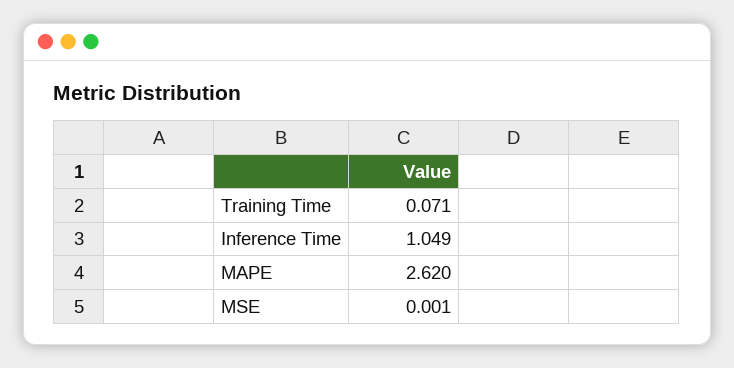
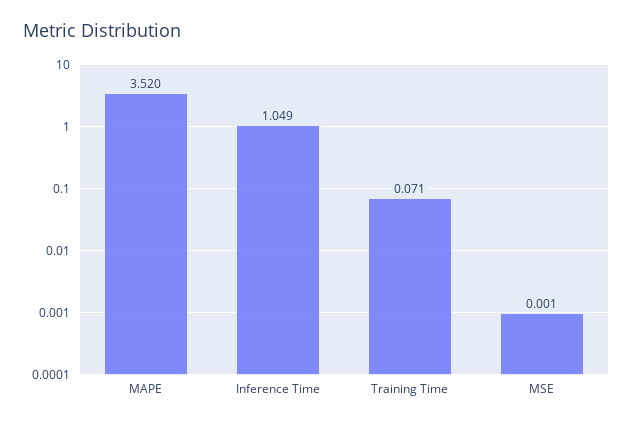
MAPE: 2.62 -> 3.52

